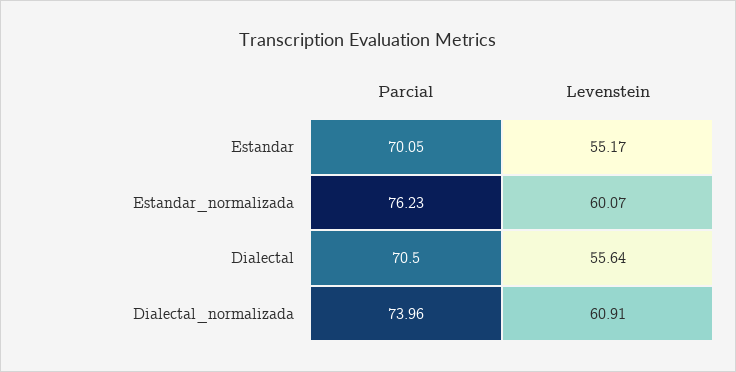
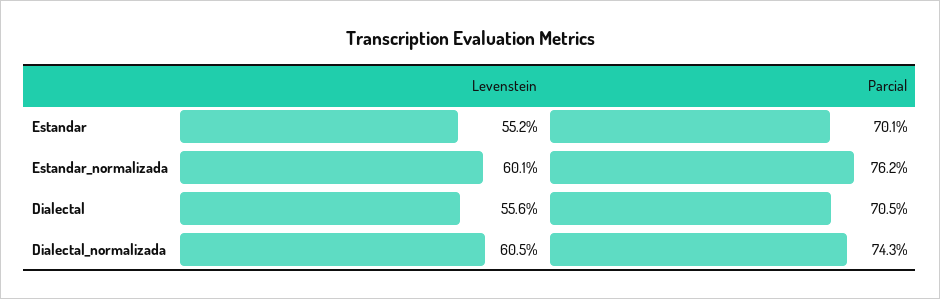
Parcial, Dialectal_normalizada: 73.96 -> 74.3
Levenstein, Dialectal_normalizada: 60.91 -> 60.5

